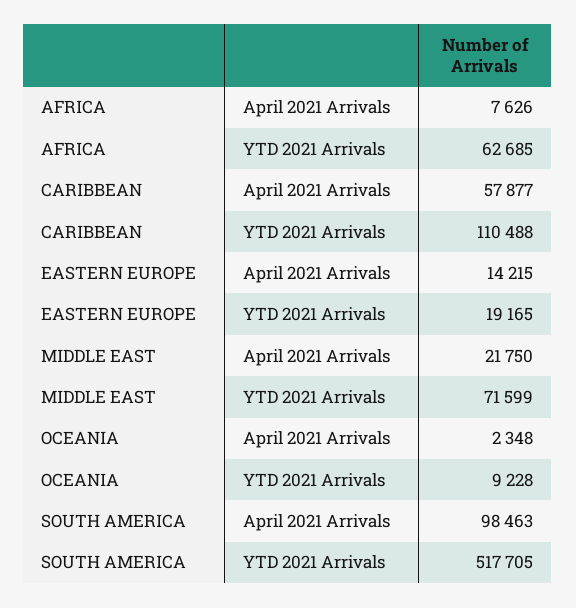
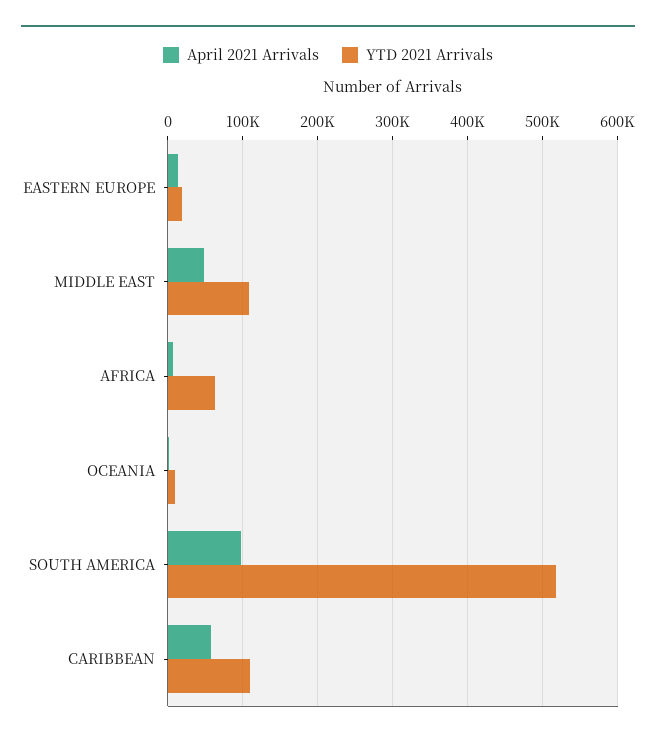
April 2021 Arrivals, MIDDLE EAST: 21750 -> 50000
YTD 2021 Arrivals, MIDDLE EAST: 71599 -> 110000

